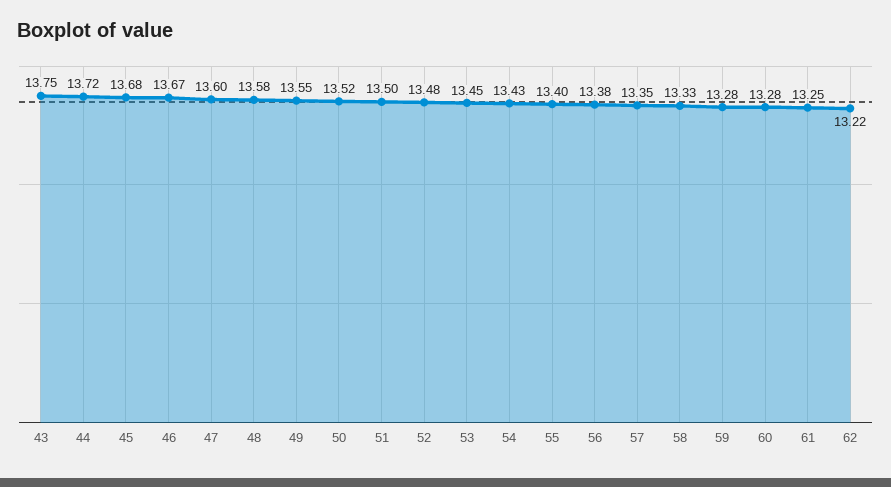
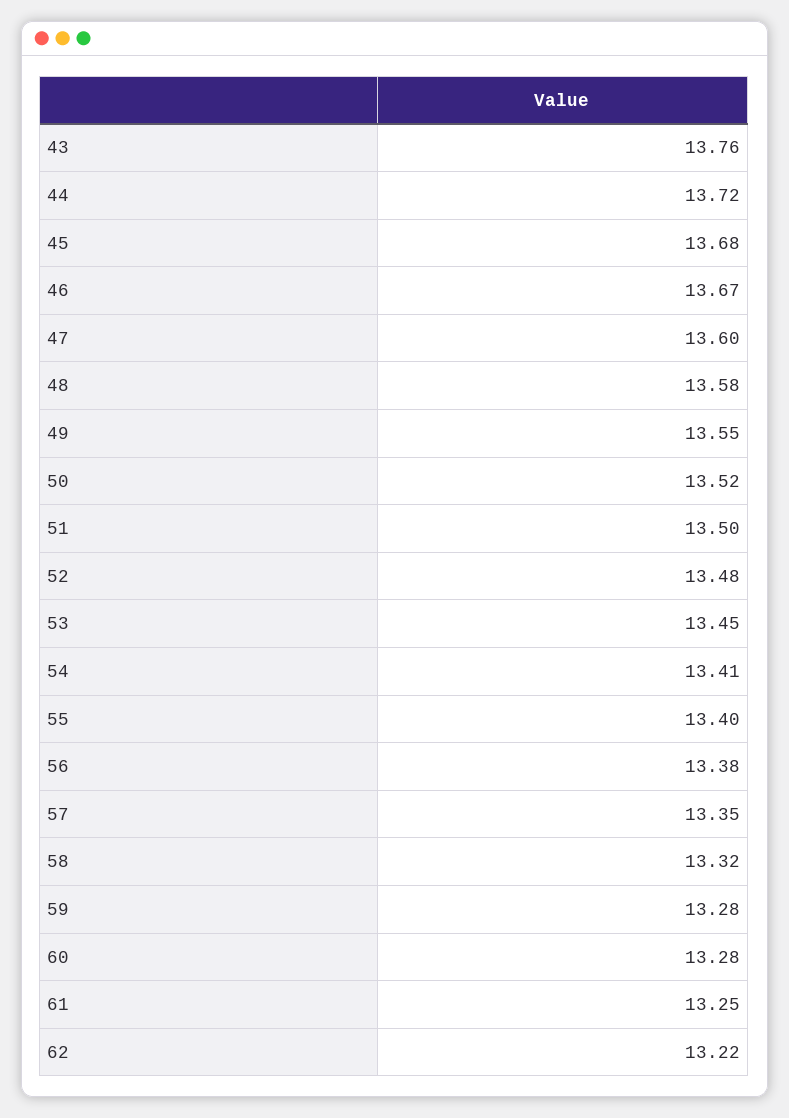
43: 13.75 -> 13.76
54: 13.43 -> 13.41
58: 13.33 -> 13.32

